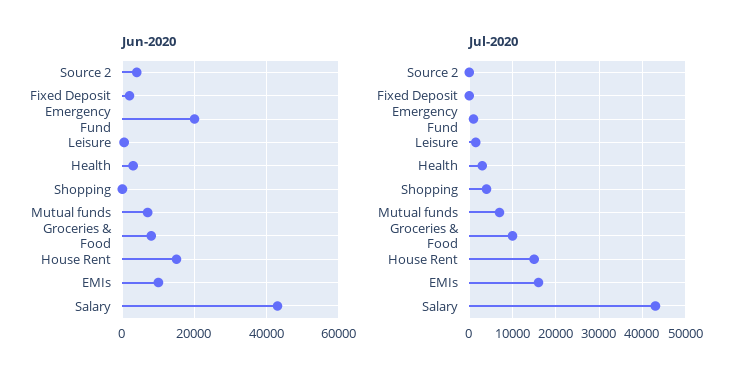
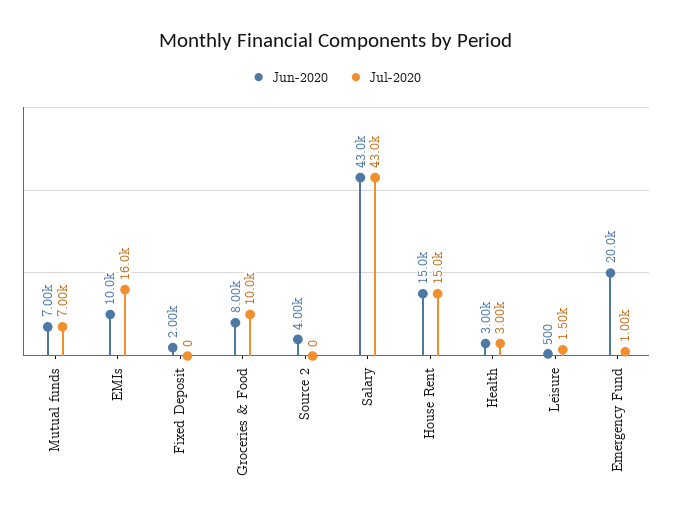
Jun-2020, Shopping: 0 -> none
Jul-2020, Shopping: 4000 -> none

